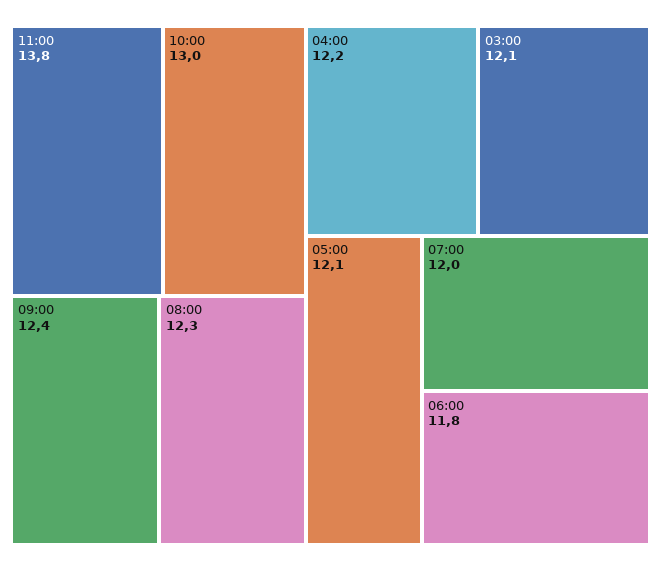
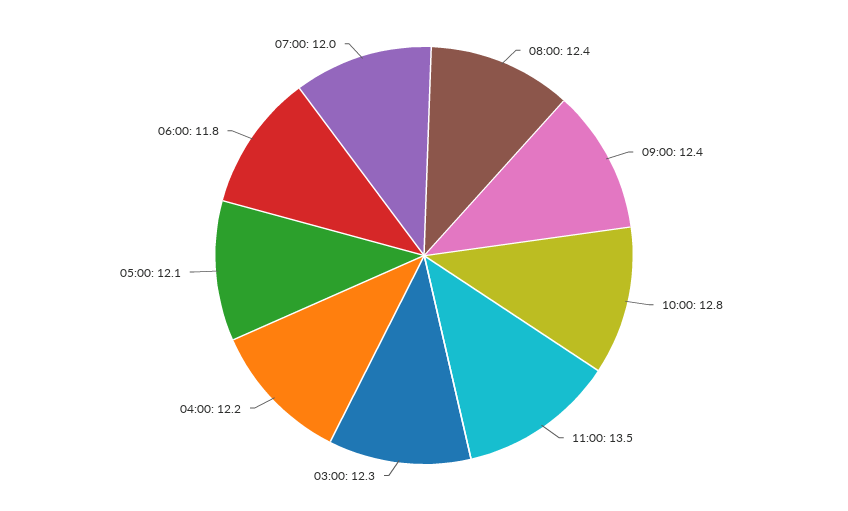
11:00: 13.8 -> 13.5
10:00: 13 -> 12.8
08:00: 12.3 -> 12.4
03:00: 12.1 -> 12.3

